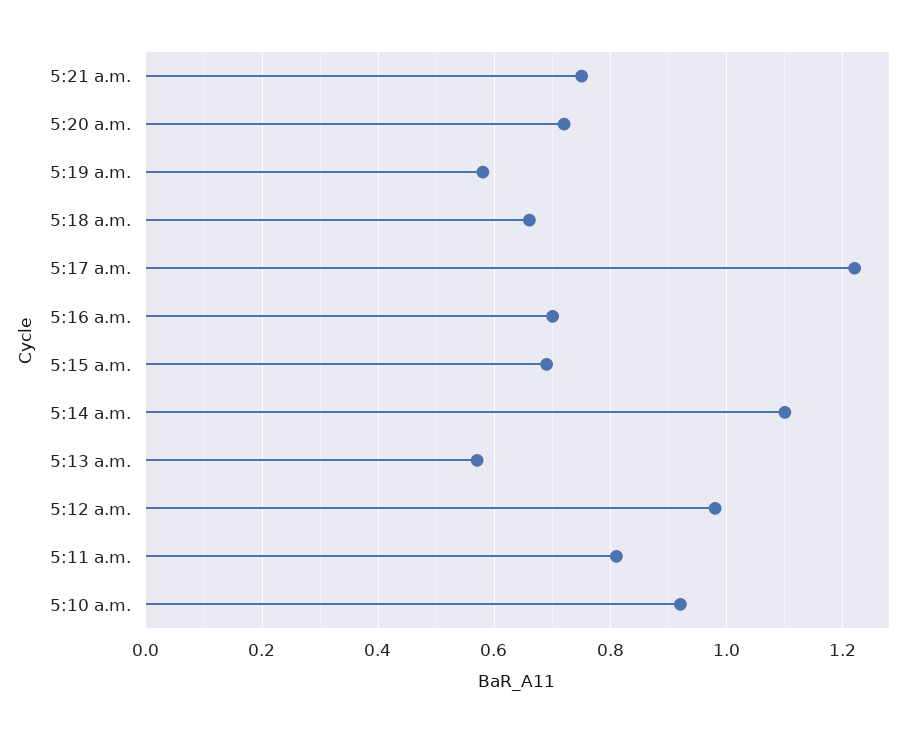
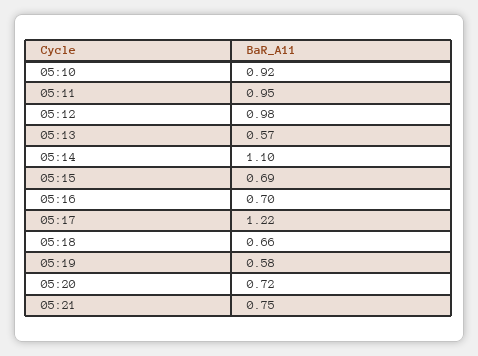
5:11 a.m.: 0.8 -> 0.95

